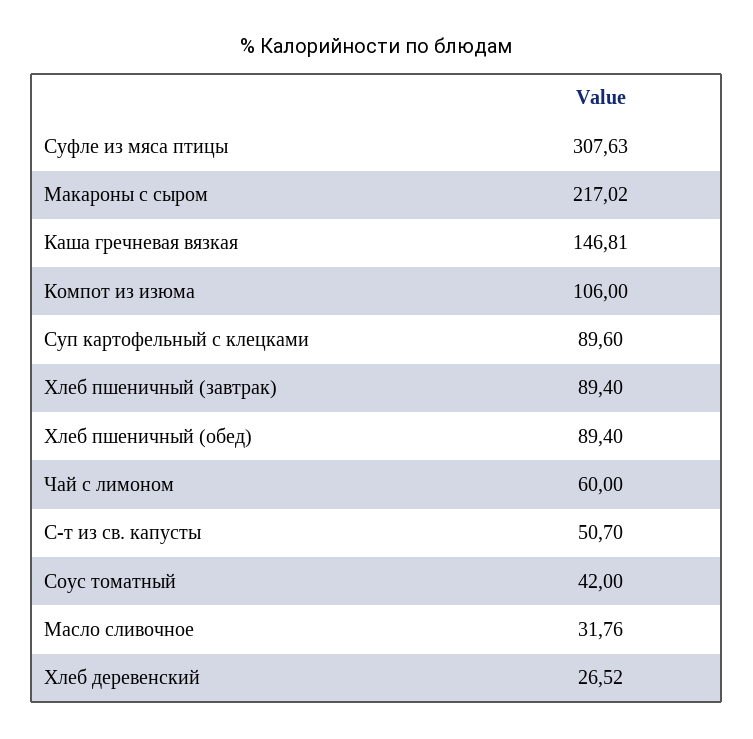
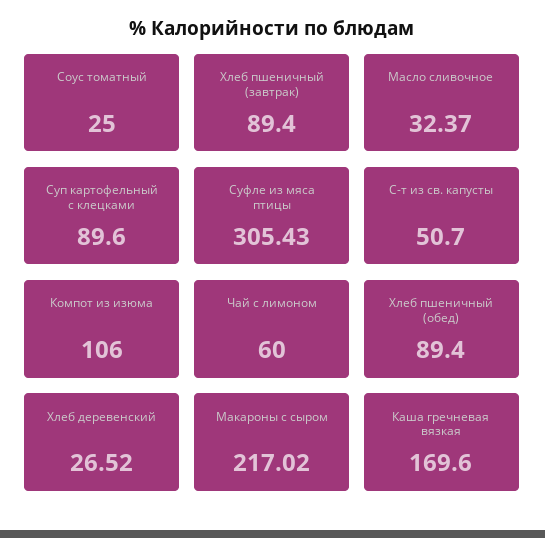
Суфле из мяса птицы: 307.63 -> 305.43
Каша гречневая вязкая: 146.81 -> 169.6
Соус томатный: 42 -> 25
Масло сливочное: 31.76 -> 32.37

